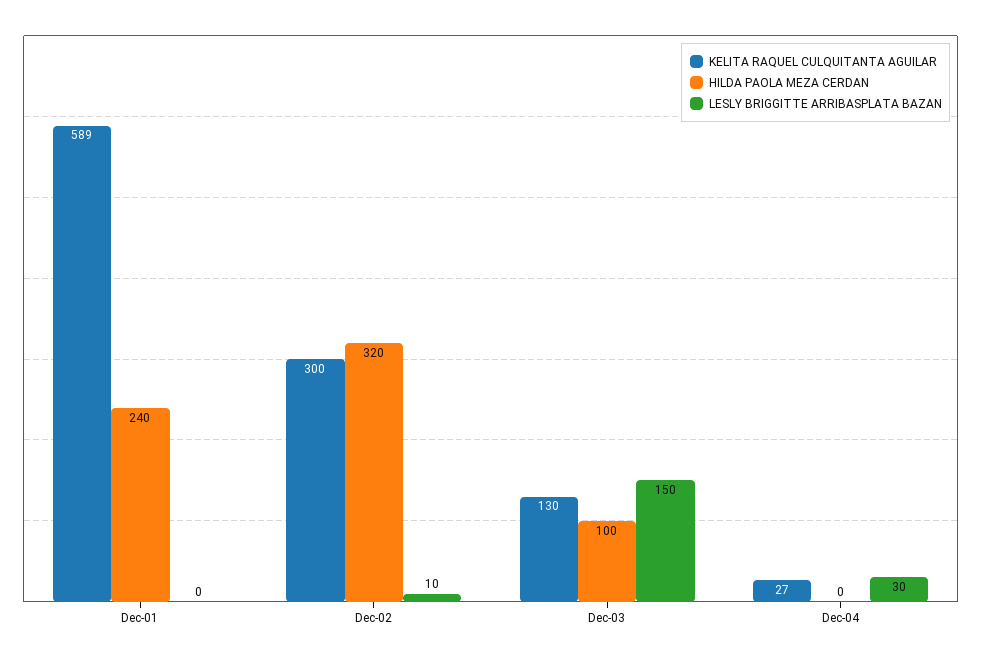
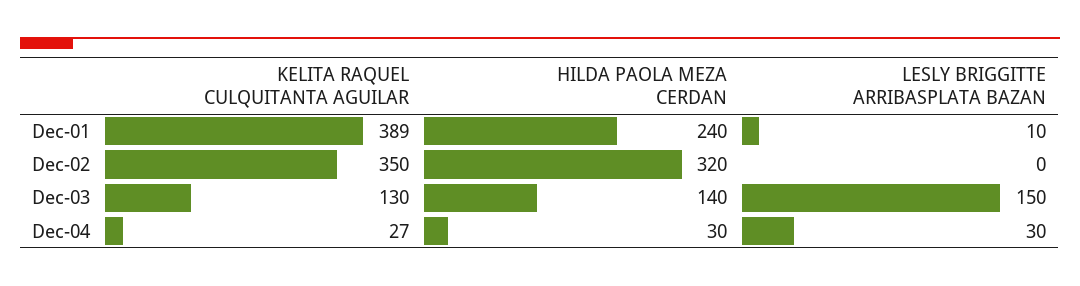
KELITA RAQUEL CULQUITANTA AGUILAR, Dec-01: 589 -> 389
LESLY BRIGGITTE ARRIBASPLATA BAZAN, Dec-01: 0 -> 10
KELITA RAQUEL CULQUITANTA AGUILAR, Dec-02: 300 -> 350
LESLY BRIGGITTE ARRIBASPLATA BAZAN, Dec-02: 10 -> 0
HILDA PAOLA MEZA CERDAN, Dec-03: 100 -> 140
HILDA PAOLA MEZA CERDAN, Dec-04: 0 -> 30

